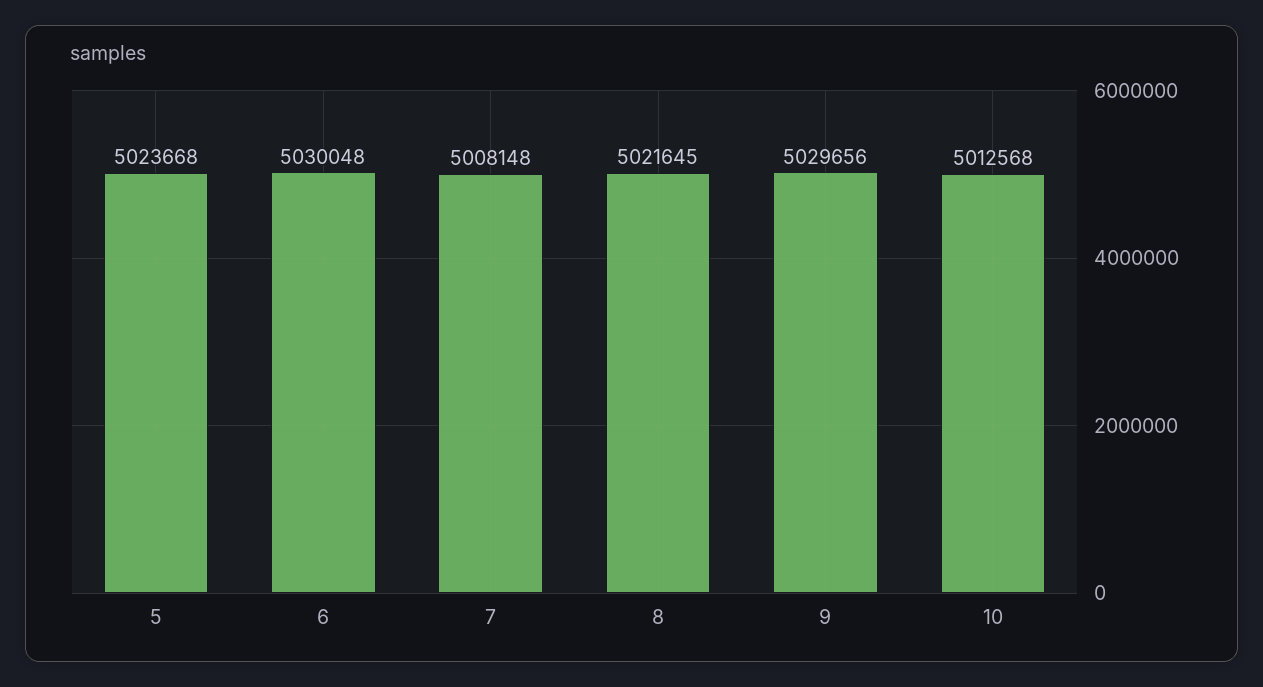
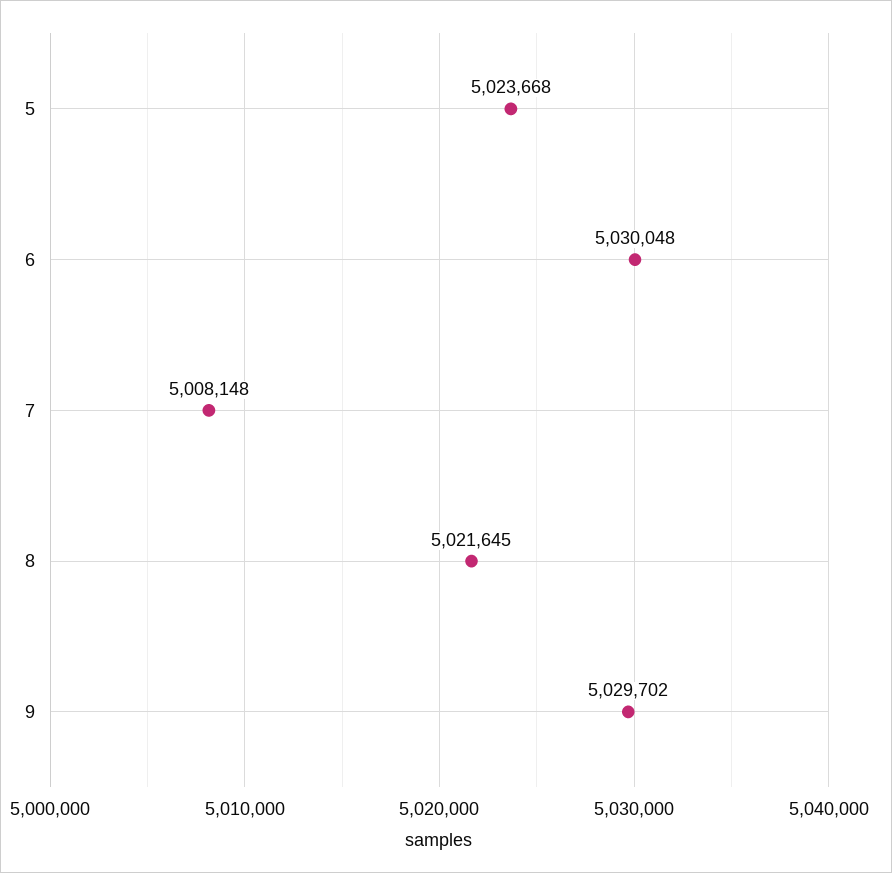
9: 5029656 -> 5029702
10: 5012568 -> none

